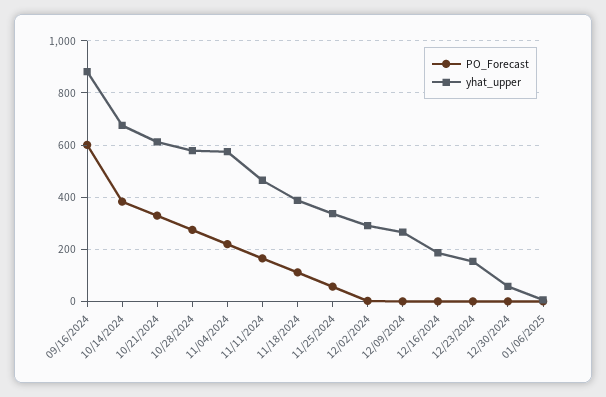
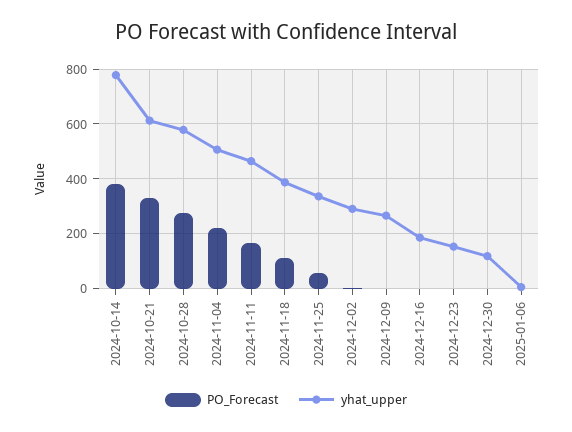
PO_Forecast, 09/16/2024: 600 -> none
yhat_upper, 09/16/2024: 875 -> none
yhat_upper, 10/14/2024: 675 -> 775
yhat_upper, 11/04/2024: 575 -> 500
yhat_upper, 12/30/2024: 50 -> 125

